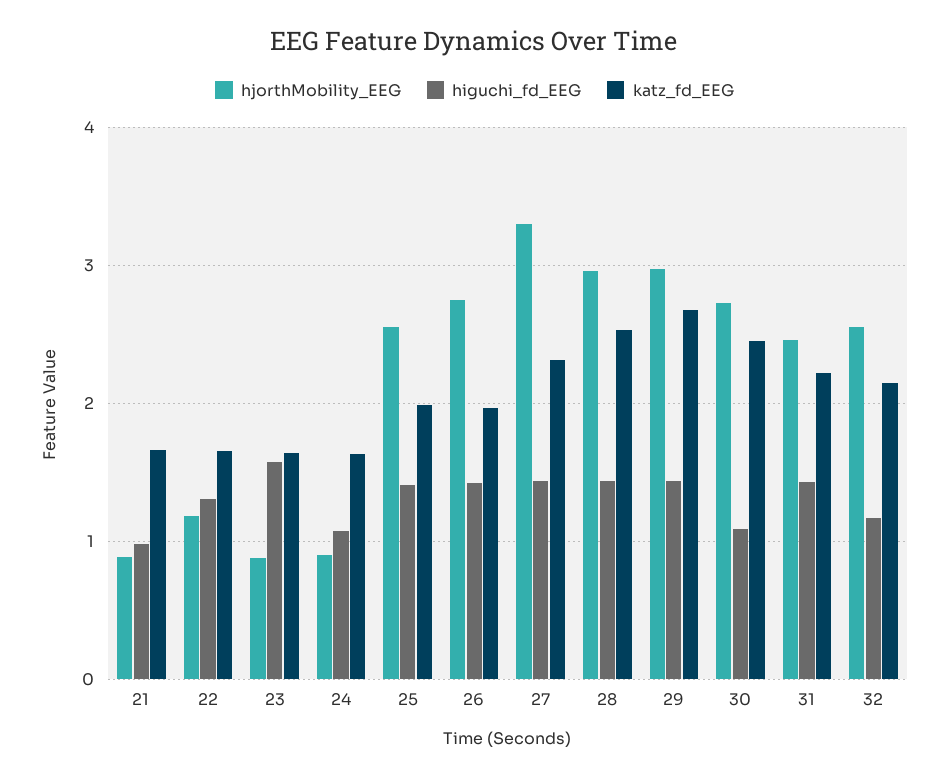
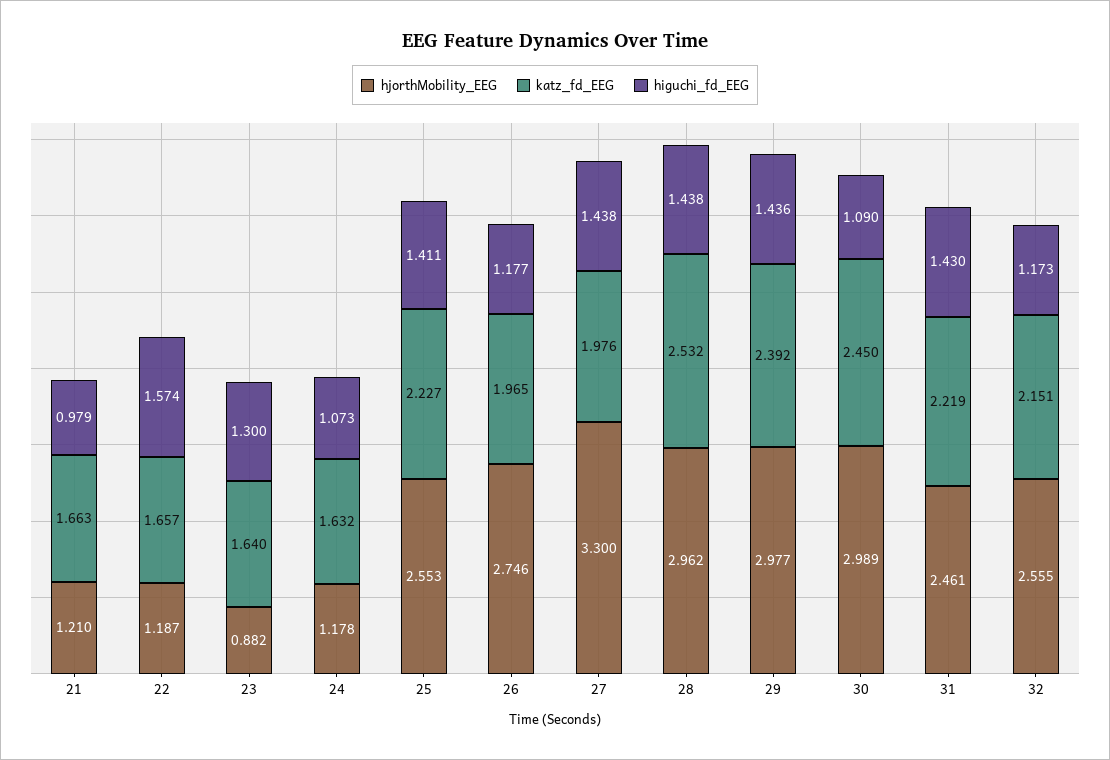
hjorthMobility_EEG, 21: 0.9 -> 1.21
higuchi_fd_EEG, 22: 1.3 -> 1.574
higuchi_fd_EEG, 23: 1.6 -> 1.3
hjorthMobility_EEG, 24: 0.9 -> 1.178
katz_fd_EEG, 25: 2 -> 2.227
higuchi_fd_EEG, 26: 1.4 -> 1.177
katz_fd_EEG, 27: 2.3 -> 1.976
katz_fd_EEG, 29: 2.7 -> 2.392
hjorthMobility_EEG, 30: 2.7 -> 2.989

